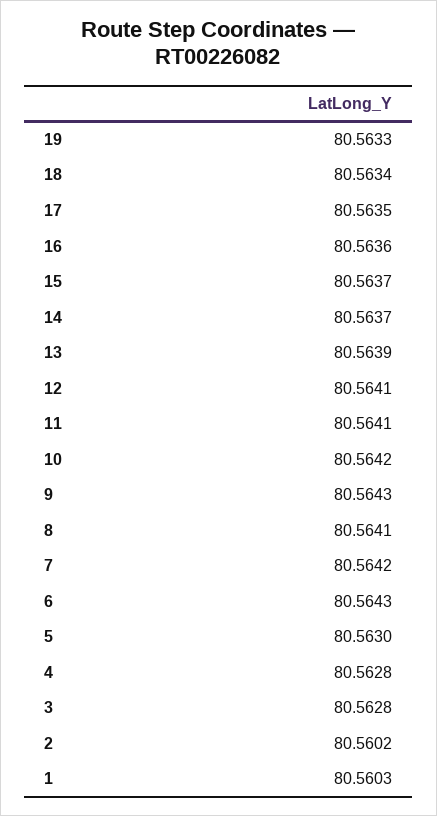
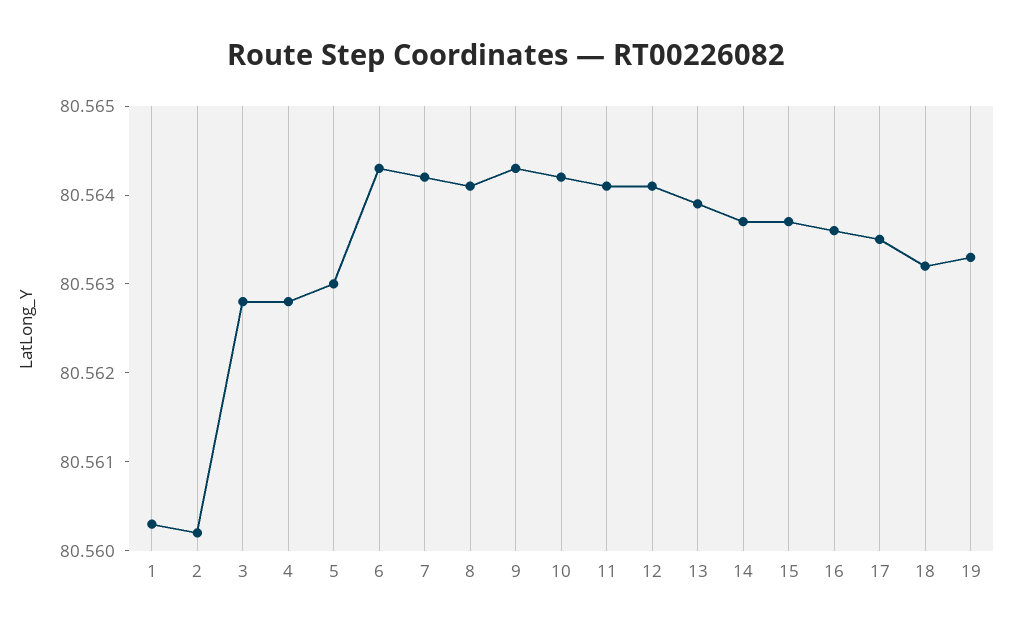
18: 80.5634 -> 80.5632

